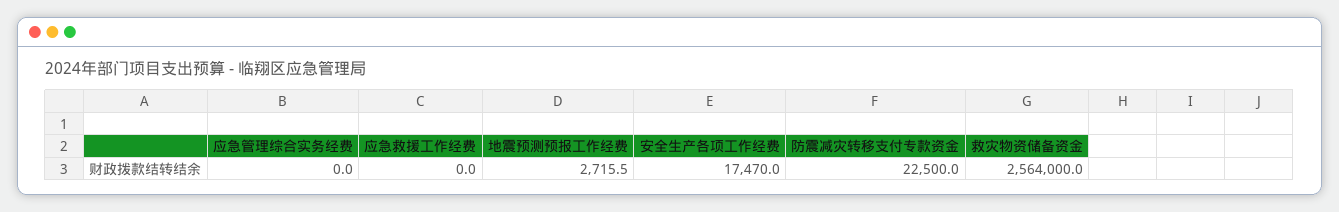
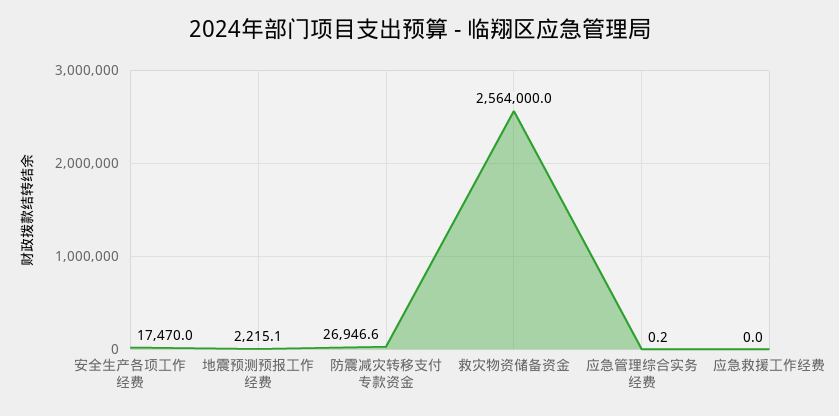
应急管理综合实务经费: 0 -> 0.2
地震预测预报工作经费: 2715.5 -> 2215.1
防震减灾转移支付专款资金: 22500 -> 26946.6

